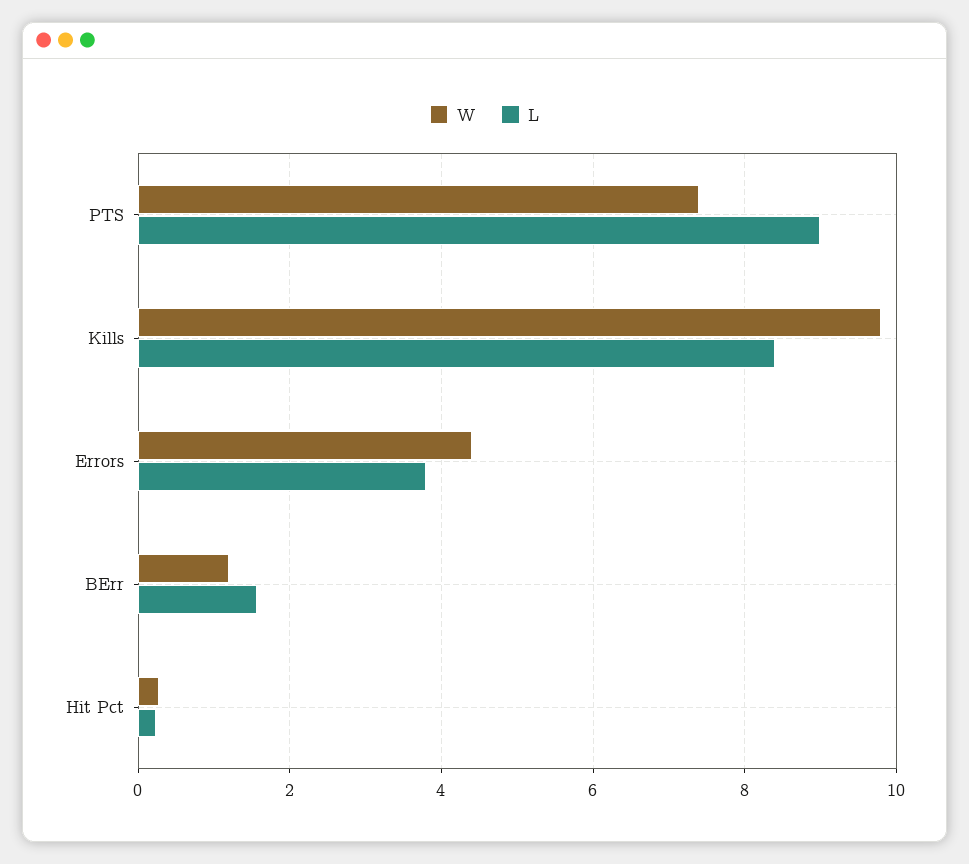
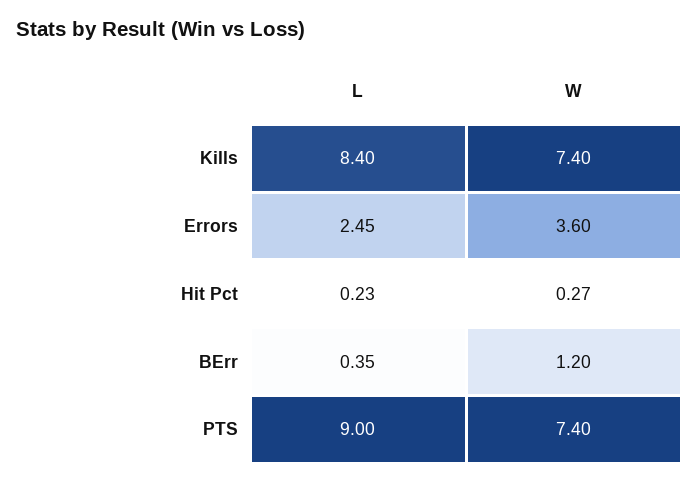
W, Kills: 9.8 -> 7.4
W, Errors: 4.4 -> 3.6
L, Errors: 3.8 -> 2.45
L, BErr: 1.6 -> 0.35

